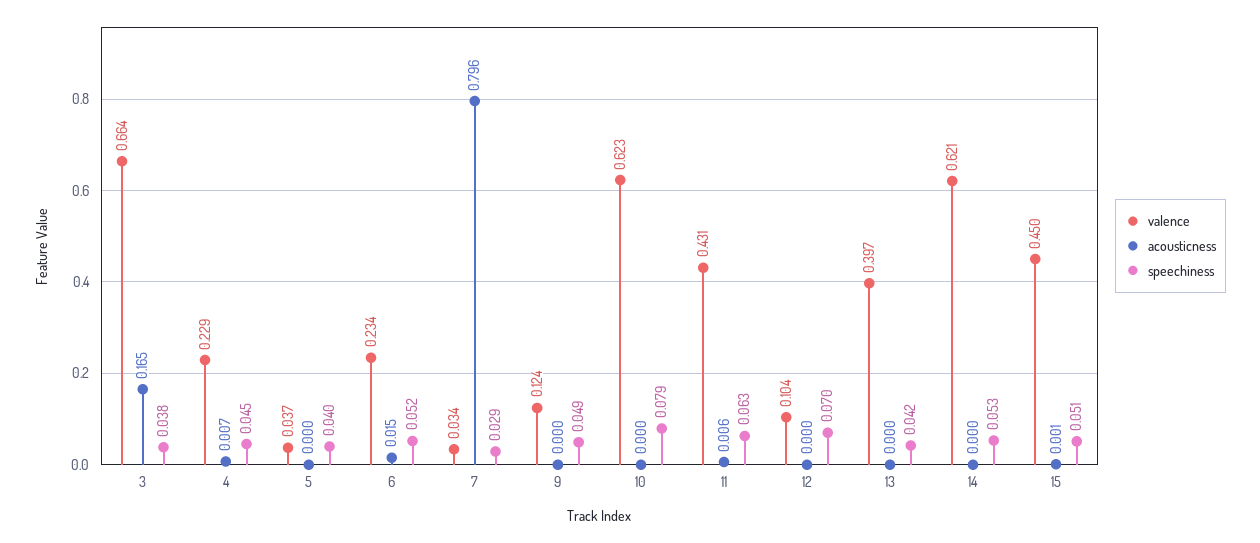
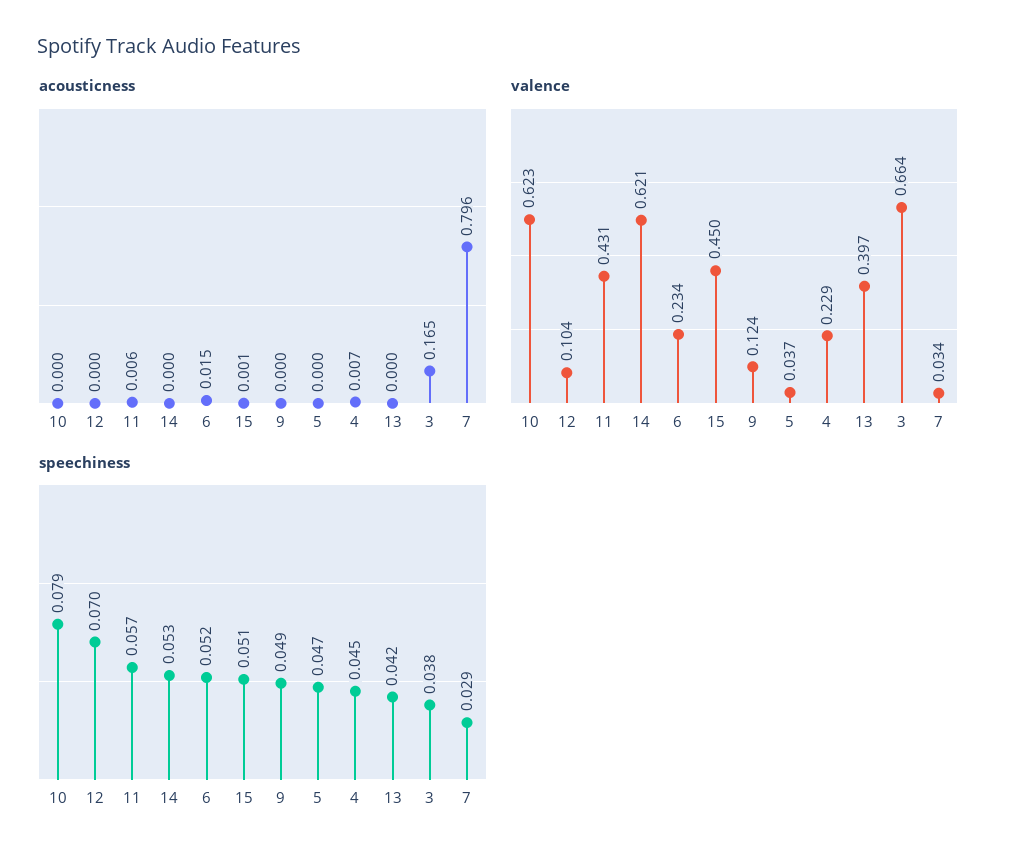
speechiness, 5: 0.04 -> 0.047
speechiness, 11: 0.063 -> 0.057

